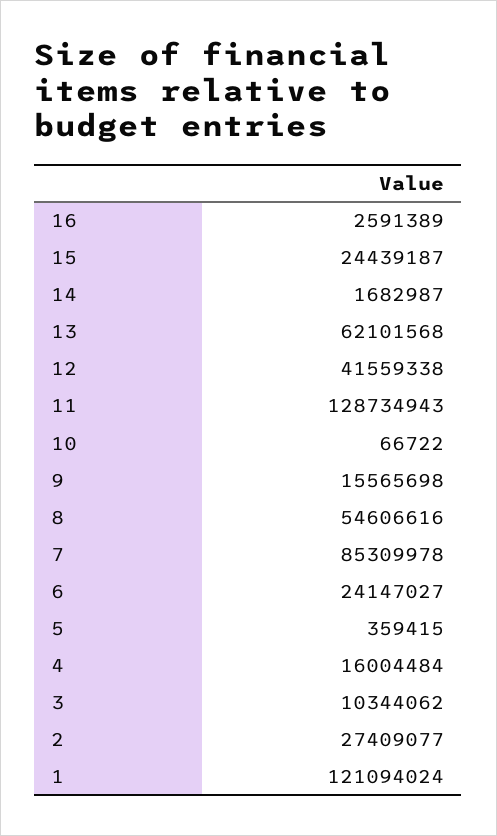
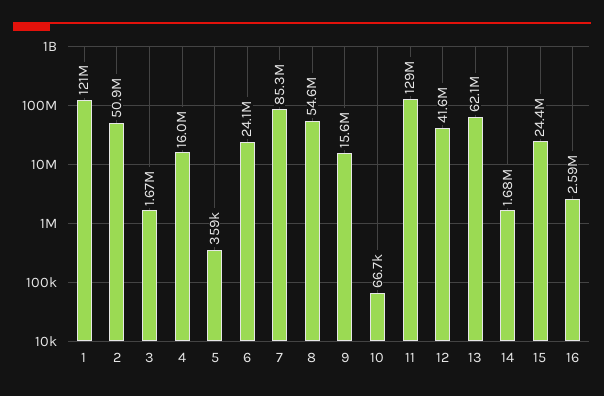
3: 10344062 -> 1670000
2: 27409077 -> 50900000

